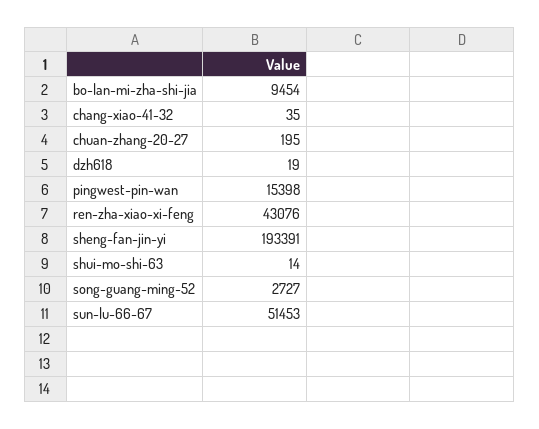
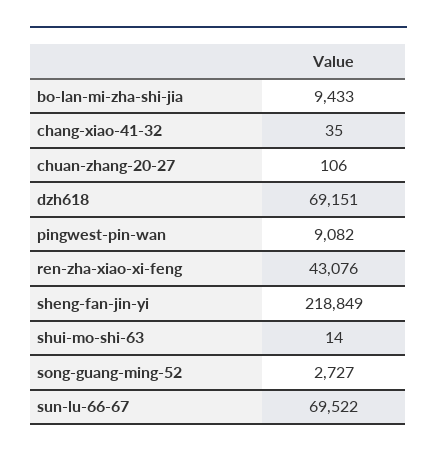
bo-lan-mi-zha-shi-jia: 9454 -> 9433
chuan-zhang-20-27: 195 -> 106
dzh618: 19 -> 69151
pingwest-pin-wan: 15398 -> 9082
sheng-fan-jin-yi: 193391 -> 218849
sun-lu-66-67: 51453 -> 69522

